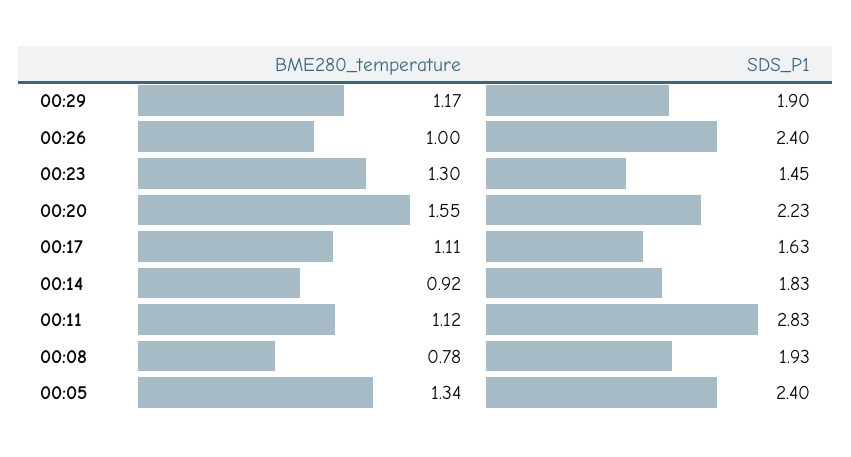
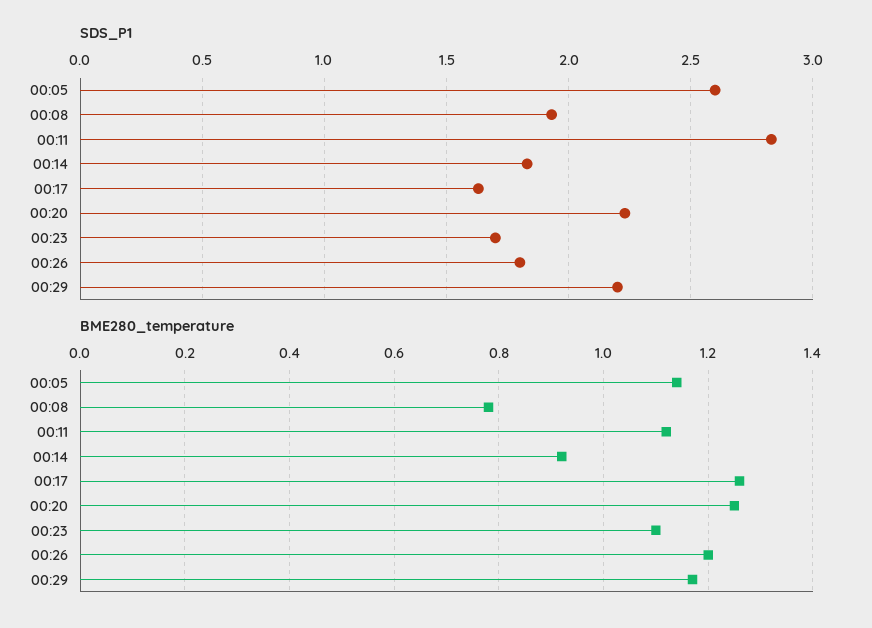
SDS_P1, 00:29: 1.9 -> 2.2
BME280_temperature, 00:26: 1 -> 1.2
SDS_P1, 00:26: 2.4 -> 1.8
BME280_temperature, 00:23: 1.3 -> 1.1
SDS_P1, 00:23: 1.45 -> 1.7
BME280_temperature, 00:20: 1.55 -> 1.25
BME280_temperature, 00:17: 1.11 -> 1.25
BME280_temperature, 00:05: 1.34 -> 1.15
SDS_P1, 00:05: 2.4 -> 2.6

